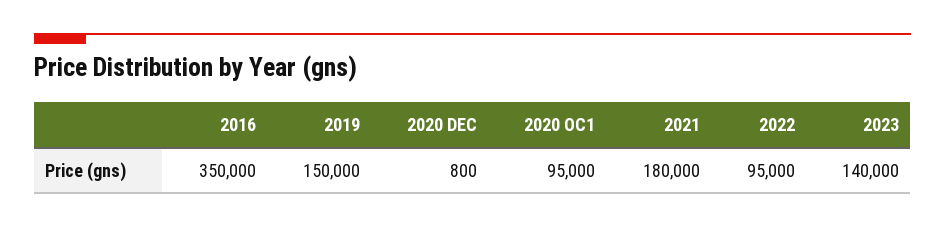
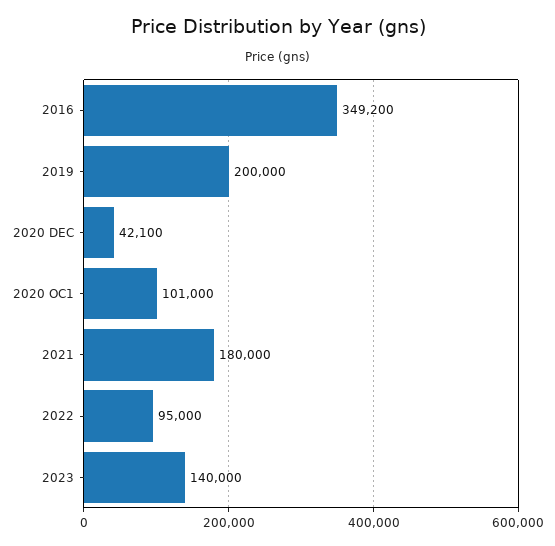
2016: 350000 -> 349200
2019: 150000 -> 200000
2020 DEC: 800 -> 42100
2020 OC1: 95000 -> 101000

